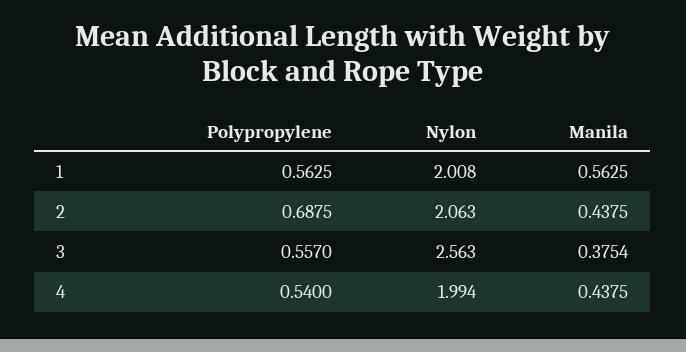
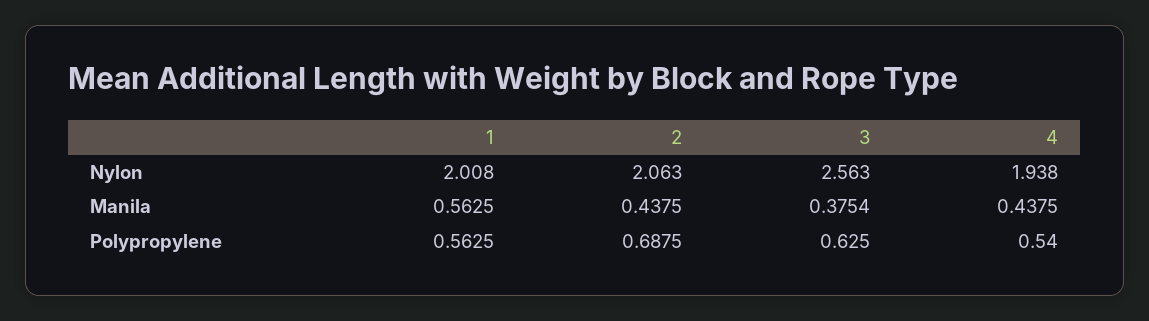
Polypropylene, 3: 0.557 -> 0.625
Nylon, 4: 1.994 -> 1.938

